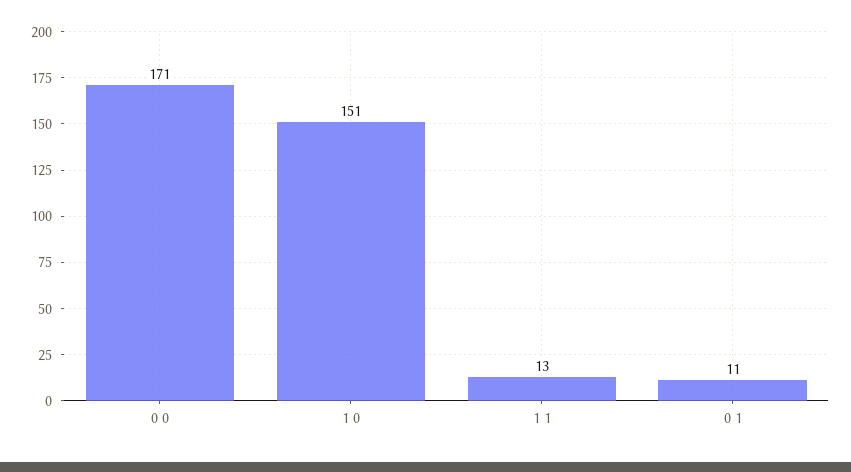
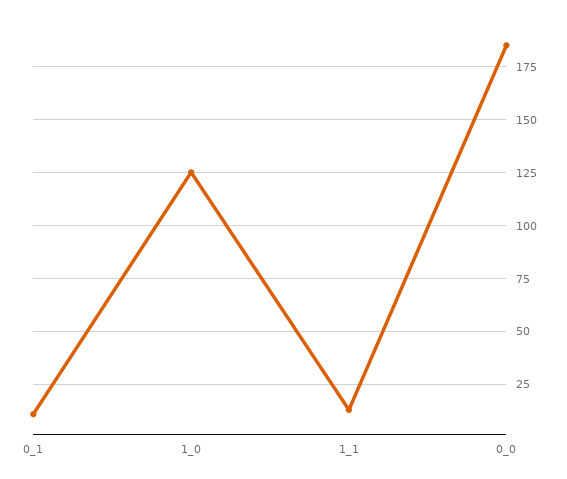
0 0: 171 -> 185
1 0: 151 -> 125

